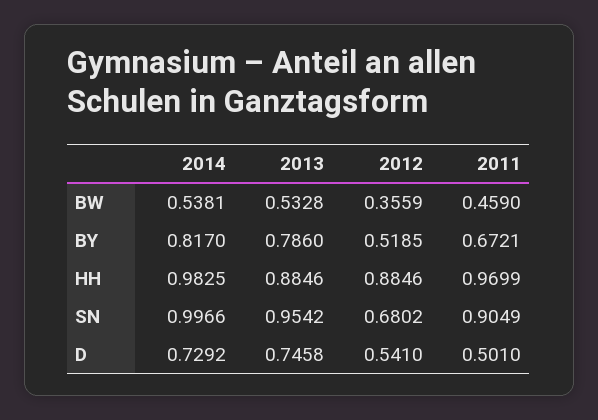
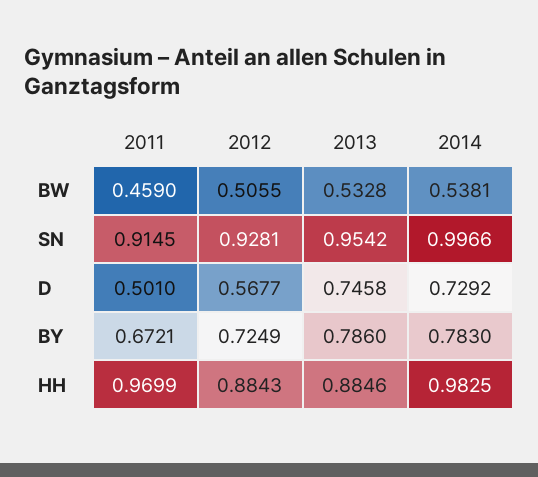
2012, BW: 0.3559 -> 0.5055
2014, BY: 0.817 -> 0.783
2012, BY: 0.5185 -> 0.7249
2012, HH: 0.8846 -> 0.8843
2012, SN: 0.6802 -> 0.9281
2011, SN: 0.9049 -> 0.9145
2012, D: 0.541 -> 0.5677

